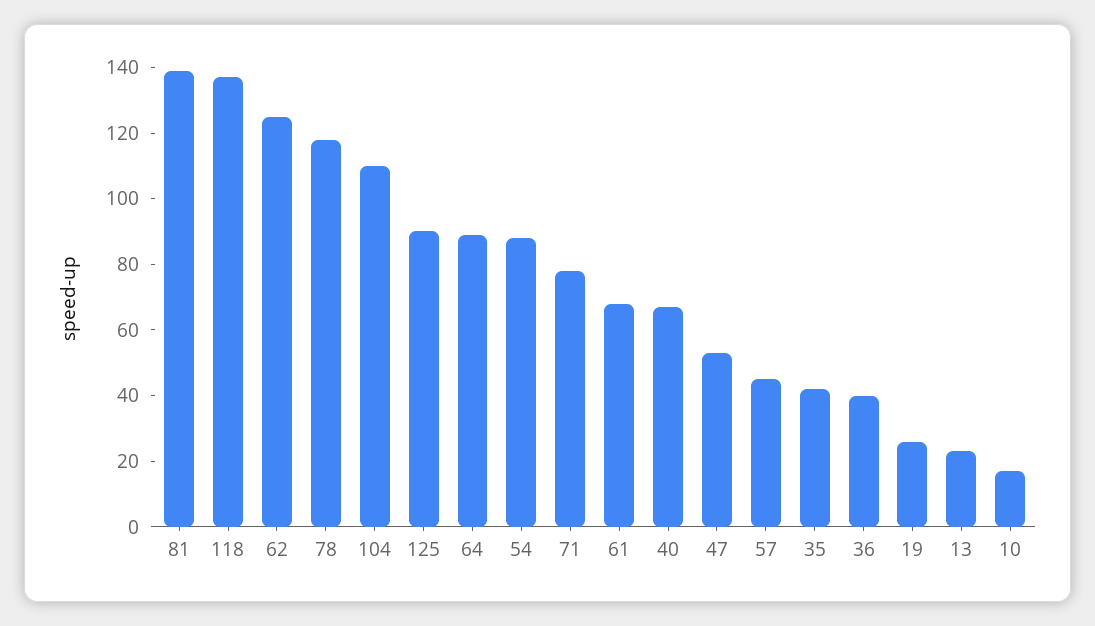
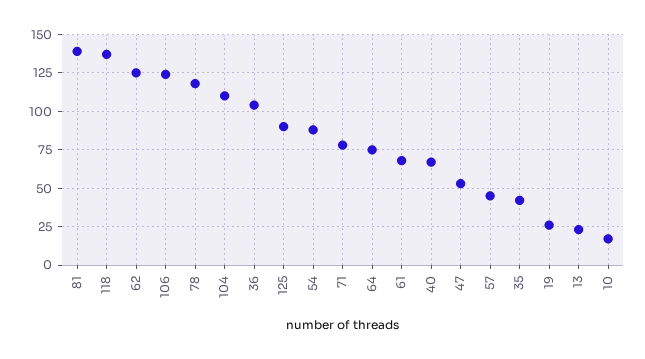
64: 90 -> 75
36: 40 -> 105
106: none -> 125

